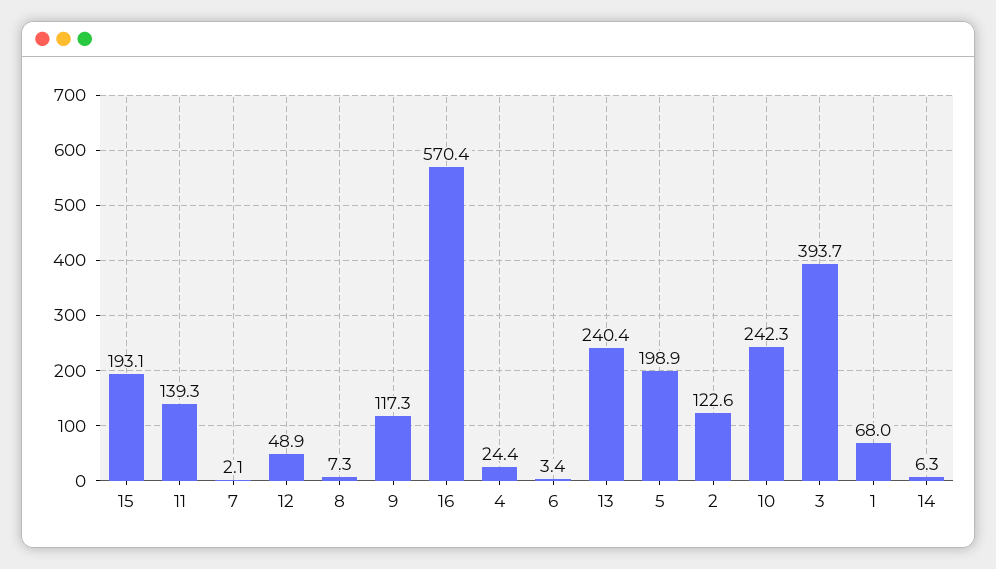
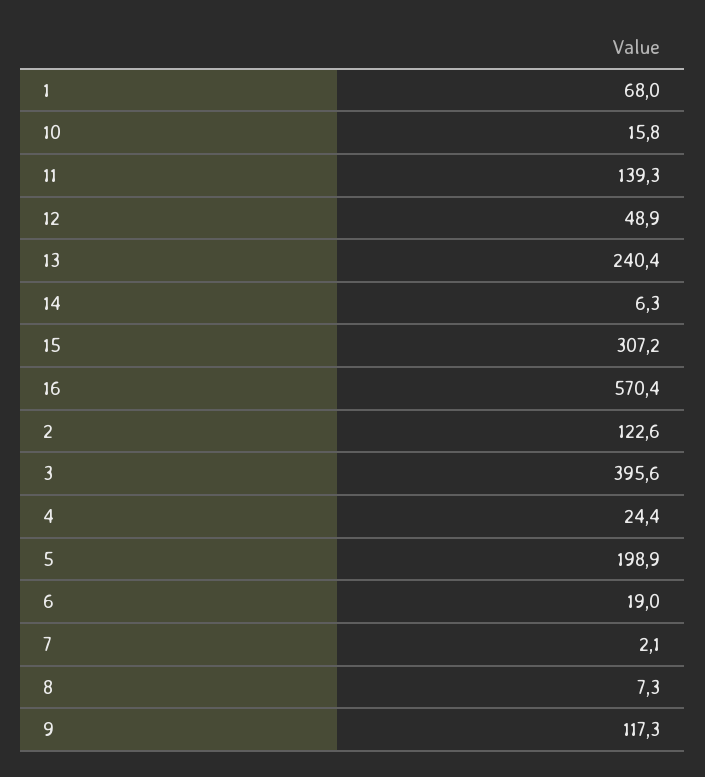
15: 193.1 -> 307.2
6: 3.4 -> 19
10: 242.3 -> 15.8
3: 393.7 -> 395.6

